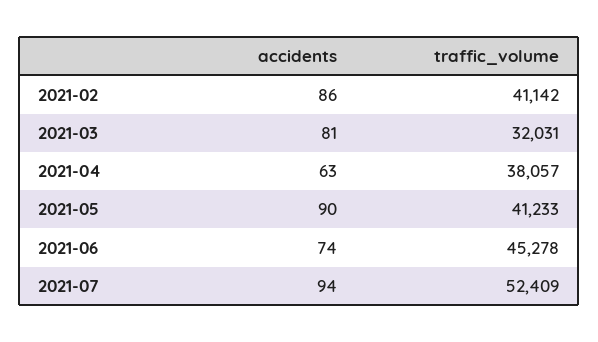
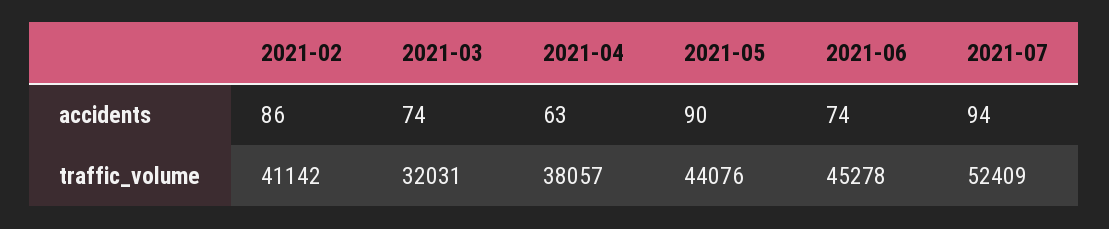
accidents, 2021-03: 81 -> 74
traffic_volume, 2021-05: 41233 -> 44076

